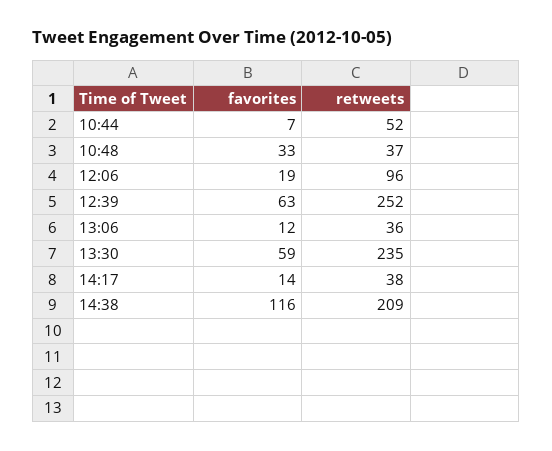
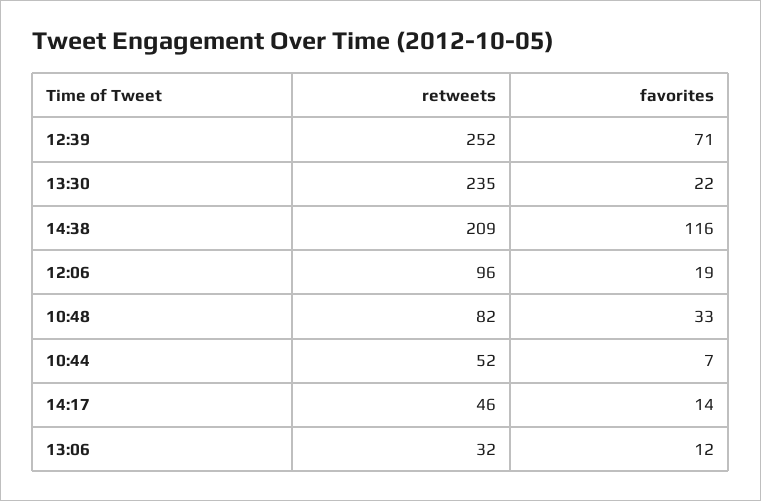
retweets, 10:48: 37 -> 82
favorites, 12:39: 63 -> 71
retweets, 13:06: 36 -> 32
favorites, 13:30: 59 -> 22
retweets, 14:17: 38 -> 46

